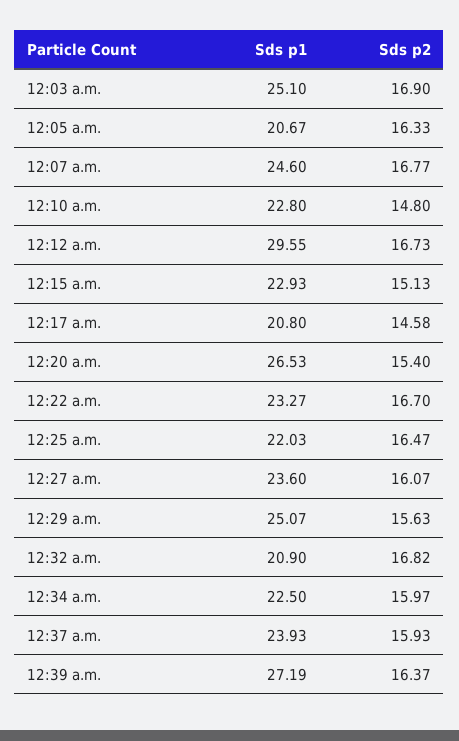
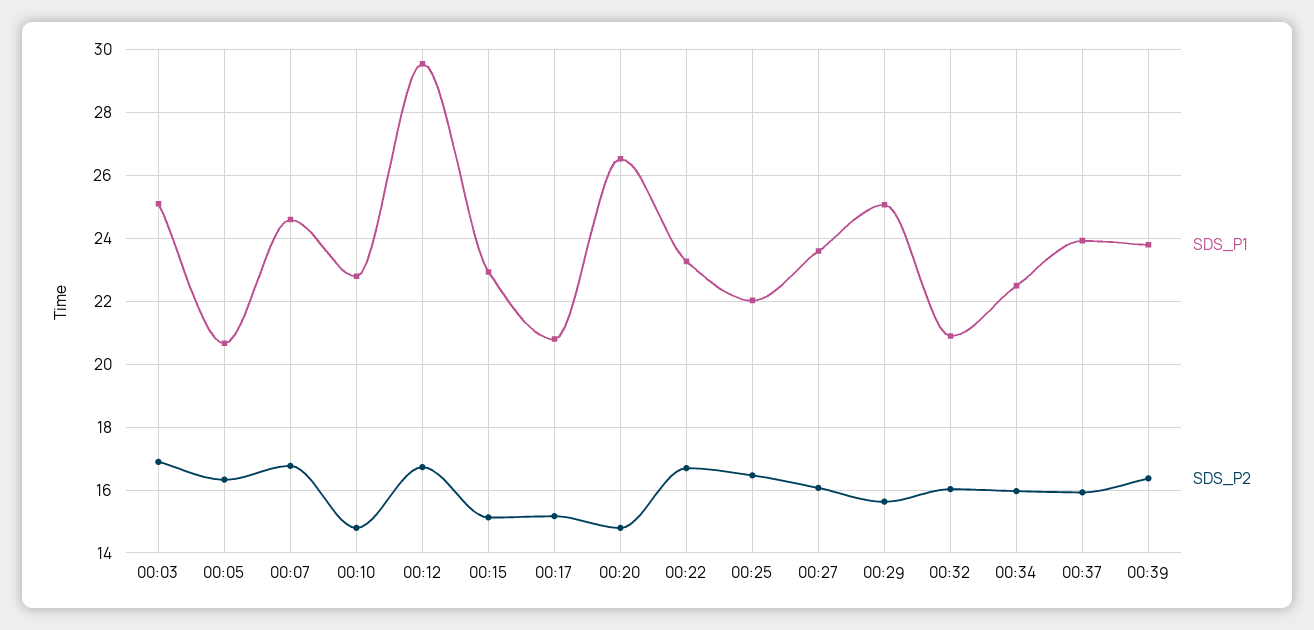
Sds p2, 12:17 a.m.: 14.58 -> 15.2
Sds p2, 12:20 a.m.: 15.4 -> 14.8
Sds p2, 12:32 a.m.: 16.82 -> 16
Sds p1, 12:39 a.m.: 27.19 -> 23.8

